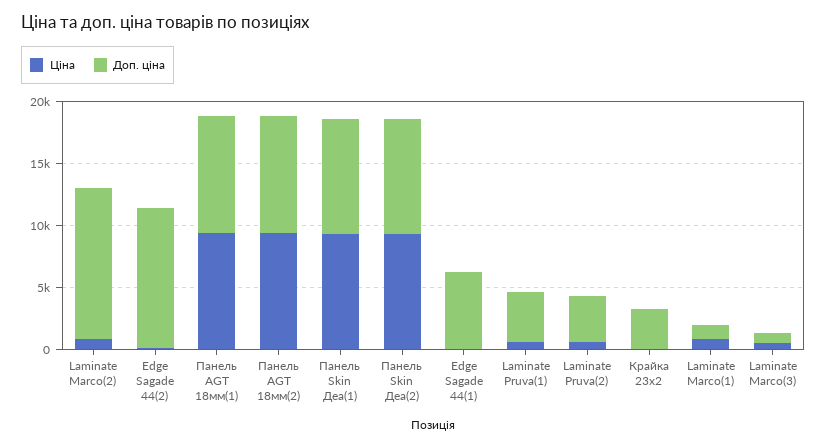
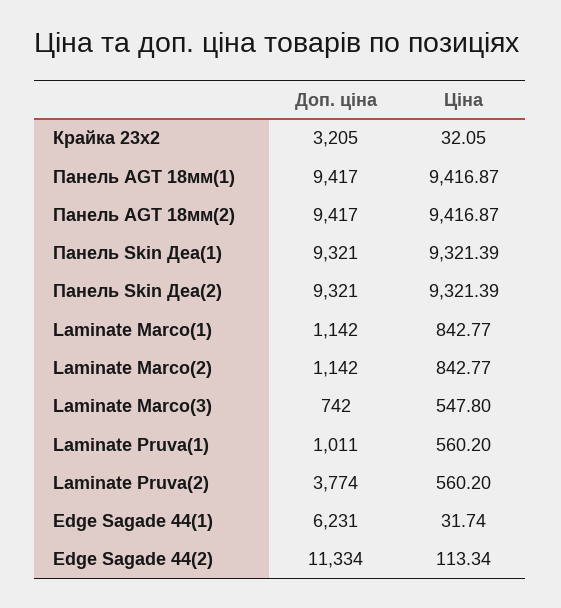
Доп. ціна, Laminate Marco(2): 12000 -> 1142
Доп. ціна, Laminate Pruva(1): 4000 -> 1011

